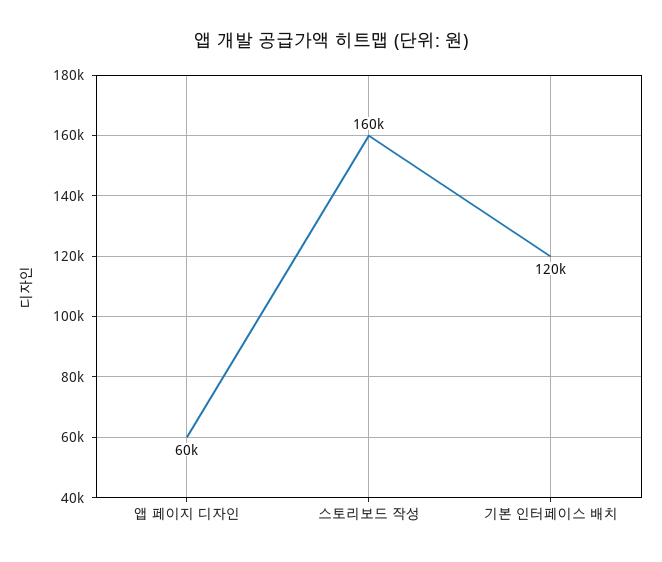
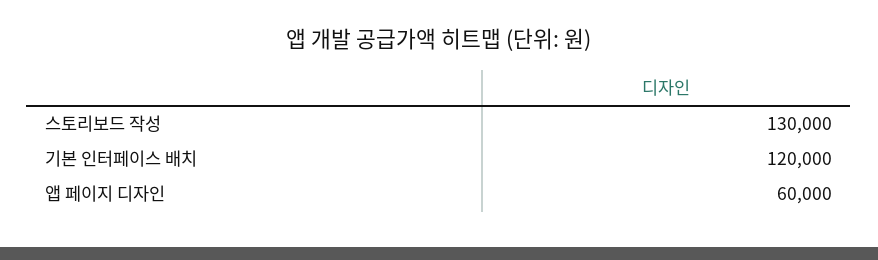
스토리보드 작성: 160000 -> 130000

